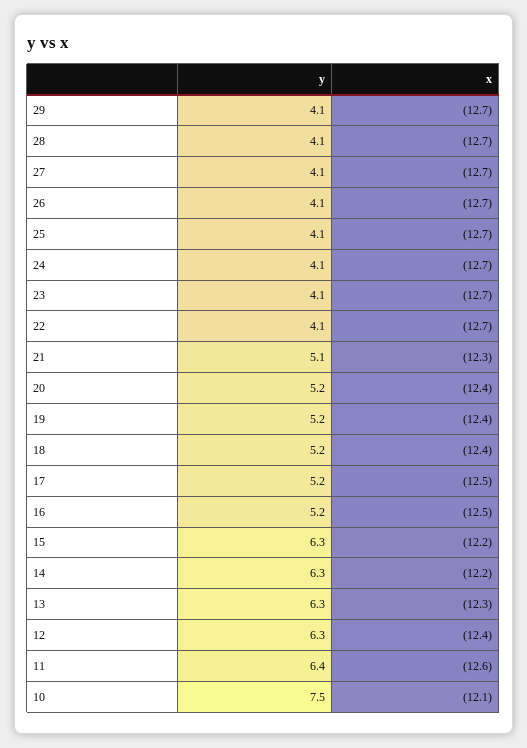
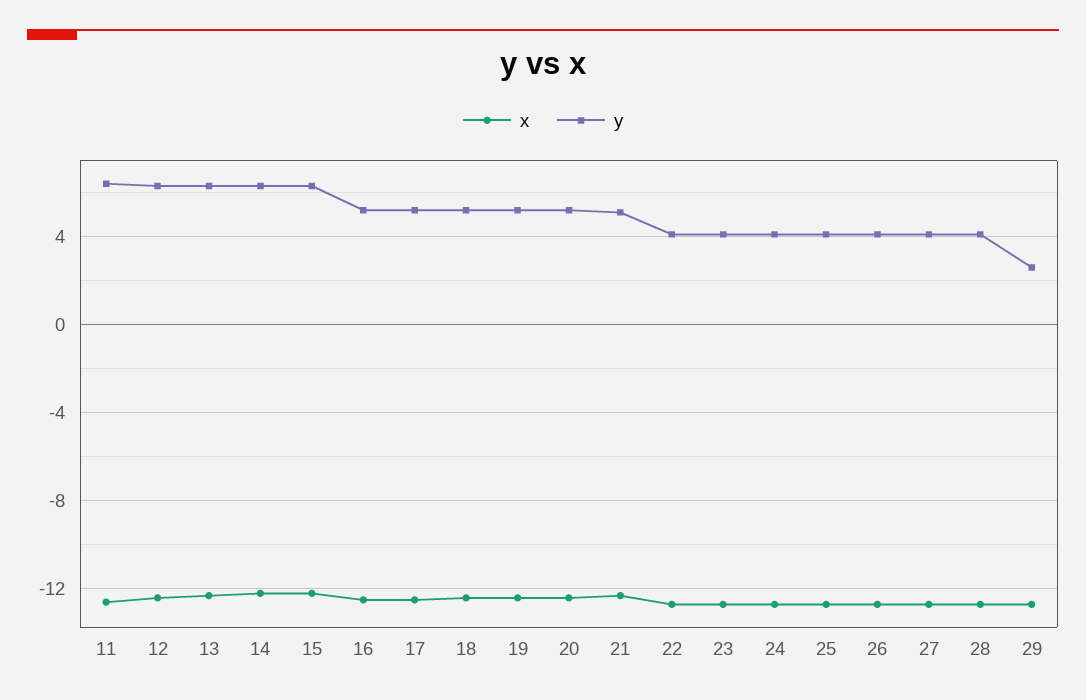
y, 29: 4.1 -> 2.5
y, 10: 7.5 -> none
x, 10: -12.1 -> none

